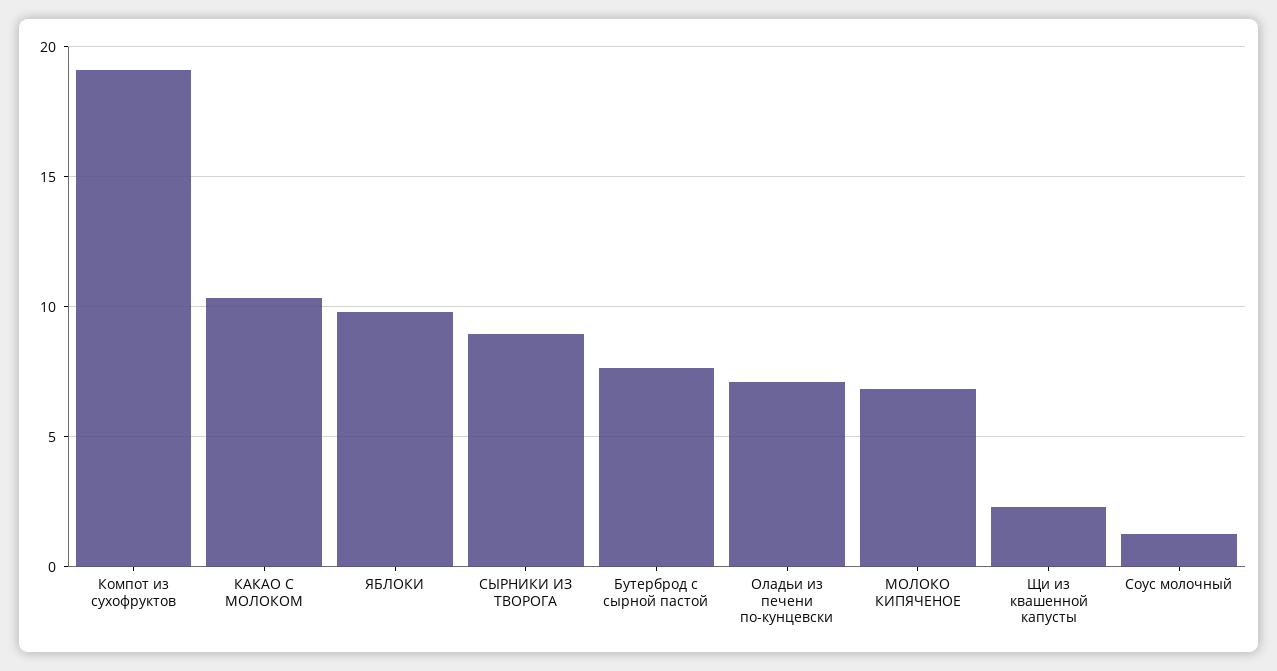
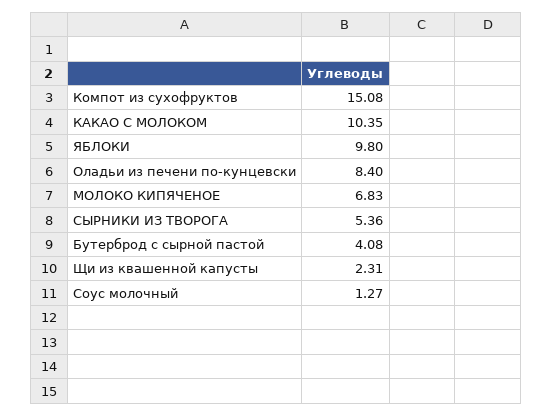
Компот из сухофруктов: 19 -> 15.08
СЫРНИКИ ИЗ ТВОРОГА: 9 -> 5.36
Бутерброд с сырной пастой: 7.5 -> 4.08
Оладьи из печени по-кунцевски: 7 -> 8.4

